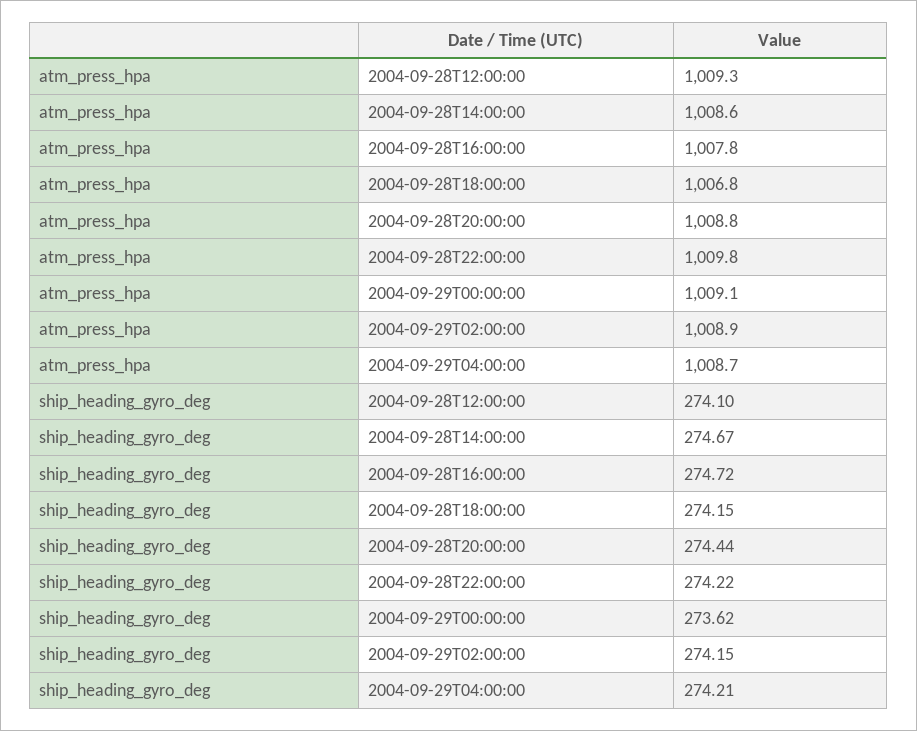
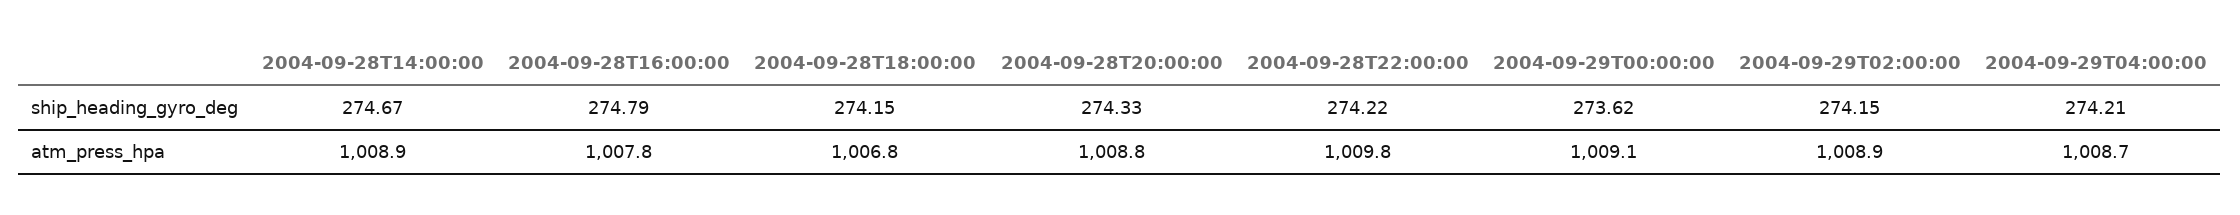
atm_press_hpa, 2004-09-28T12:00:00: 1009.3 -> none
atm_press_hpa, 2004-09-28T14:00:00: 1008.6 -> 1008.9
ship_heading_gyro_deg, 2004-09-28T12:00:00: 274.1 -> none
ship_heading_gyro_deg, 2004-09-28T16:00:00: 274.72 -> 274.79
ship_heading_gyro_deg, 2004-09-28T20:00:00: 274.44 -> 274.33

